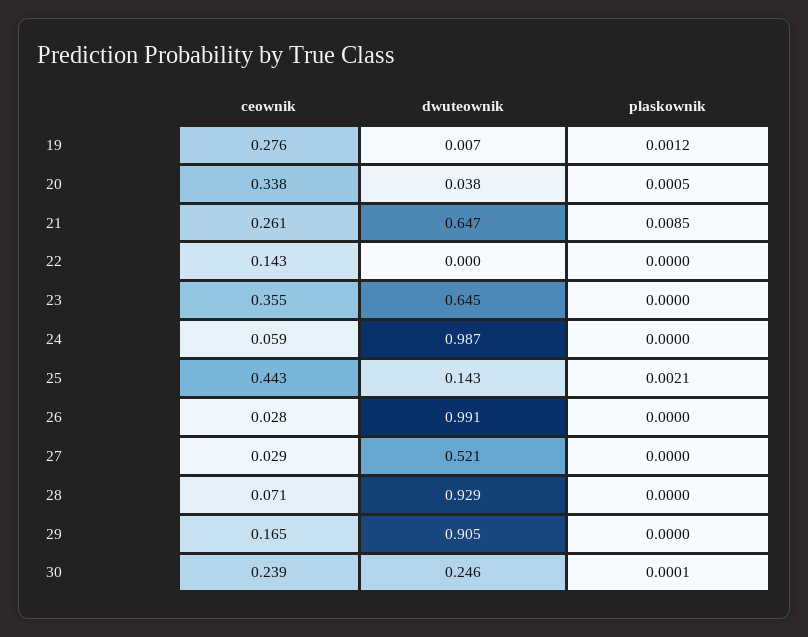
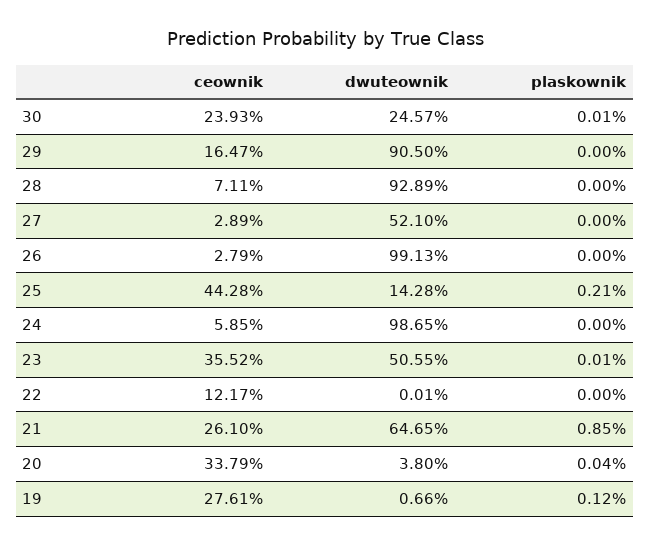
plaskownik, 20: 0.0005 -> 0.0004
ceownik, 22: 0.143 -> 0.1217
dwuteownik, 23: 0.645 -> 0.5055
plaskownik, 23: 0 -> 0.0001

